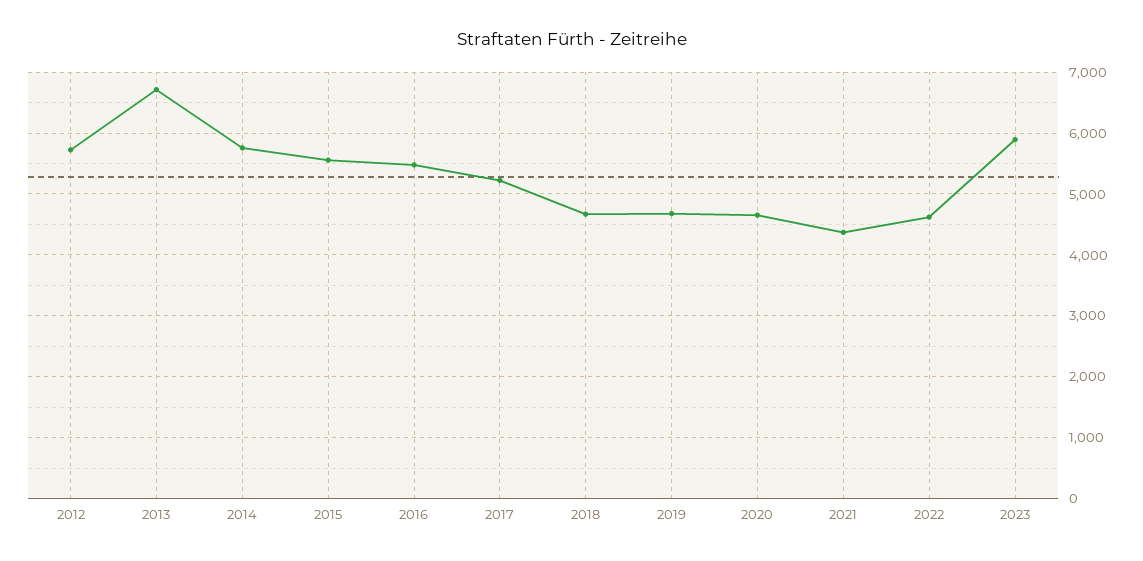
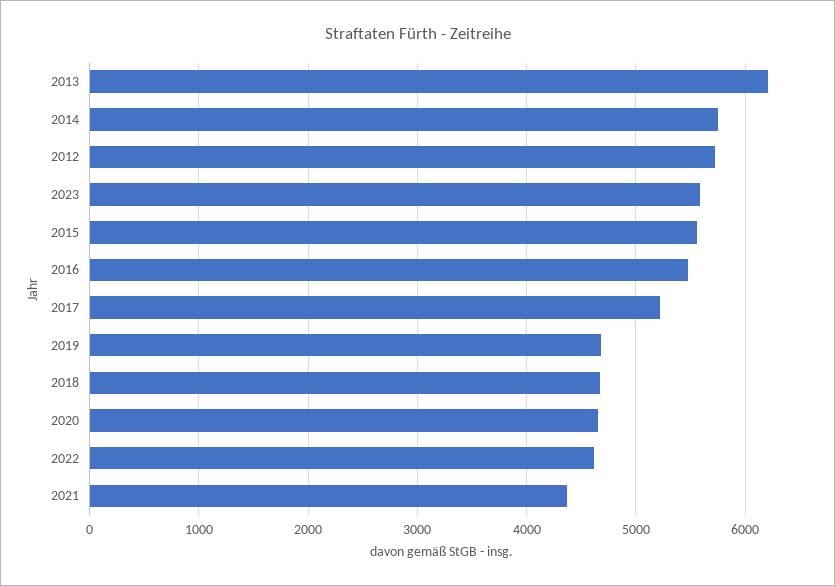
2013: 6700 -> 6200
2023: 5900 -> 5600

